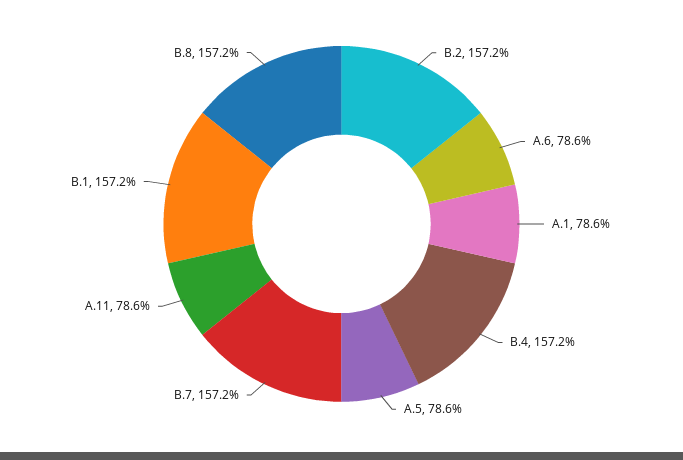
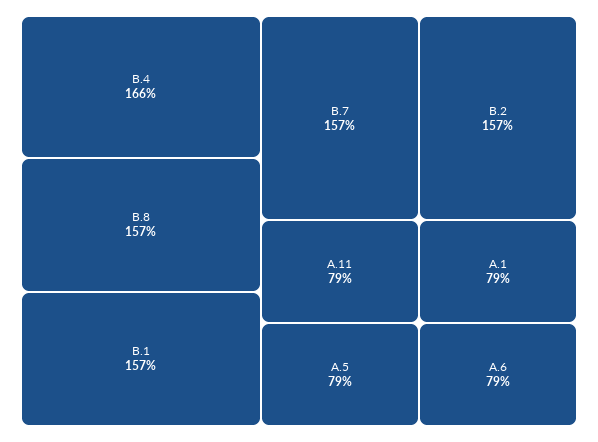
B.4: 157.2 -> 166

